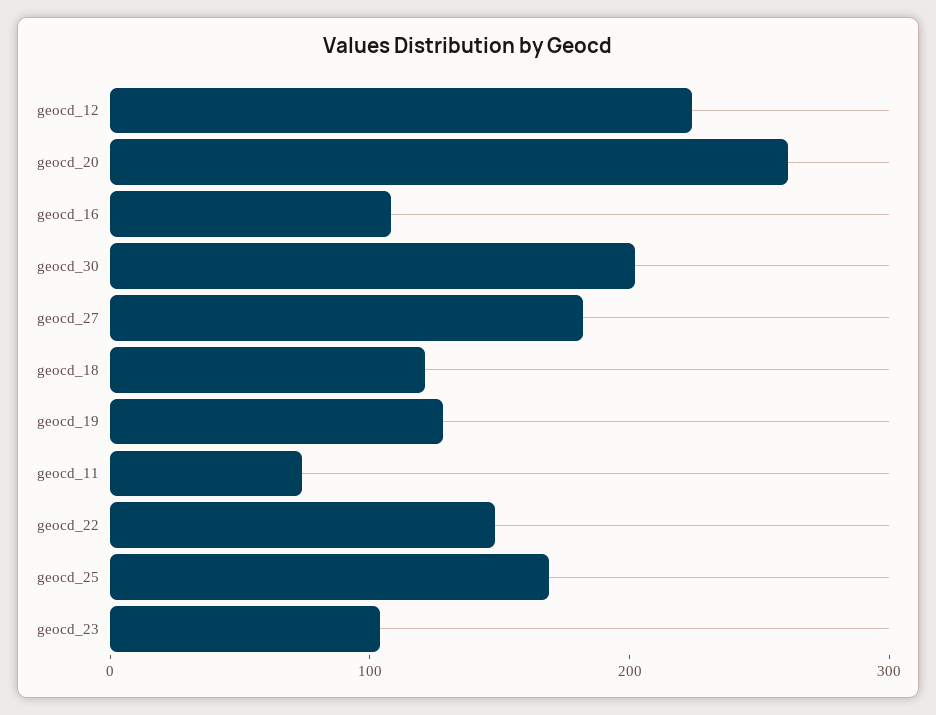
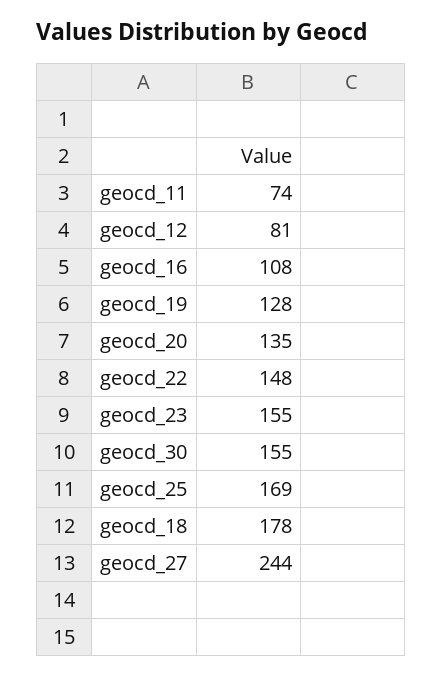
geocd_12: 220 -> 81
geocd_20: 260 -> 135
geocd_30: 200 -> 155
geocd_27: 180 -> 244
geocd_18: 120 -> 178
geocd_23: 100 -> 155

